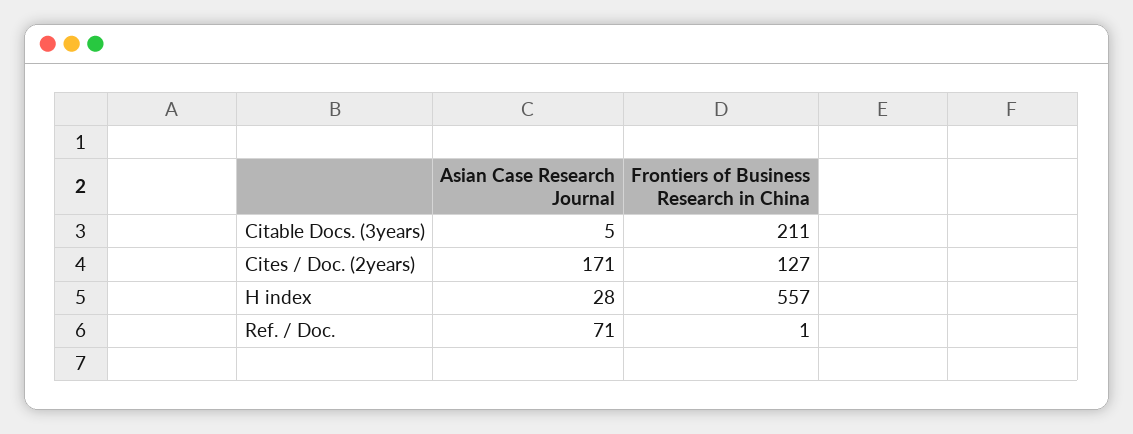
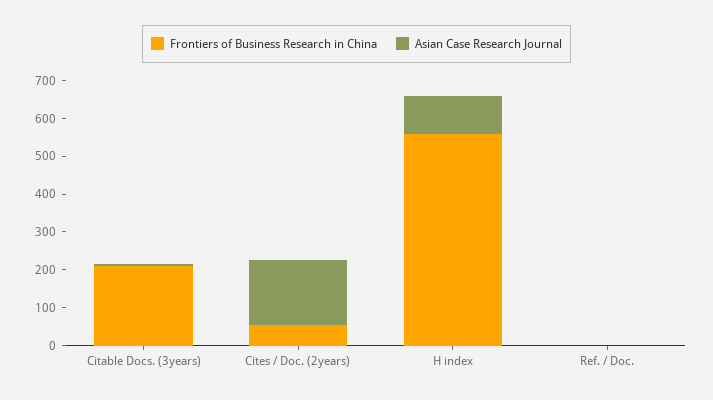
Frontiers of Business Research in China, Cites / Doc. (2years): 127 -> 50
Asian Case Research Journal, H index: 28 -> 100
Asian Case Research Journal, Ref. / Doc.: 71 -> 0

